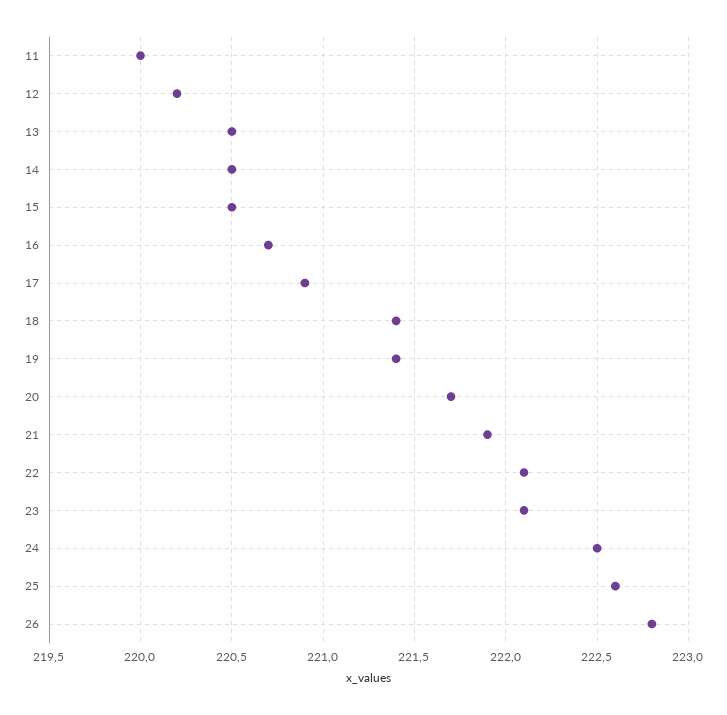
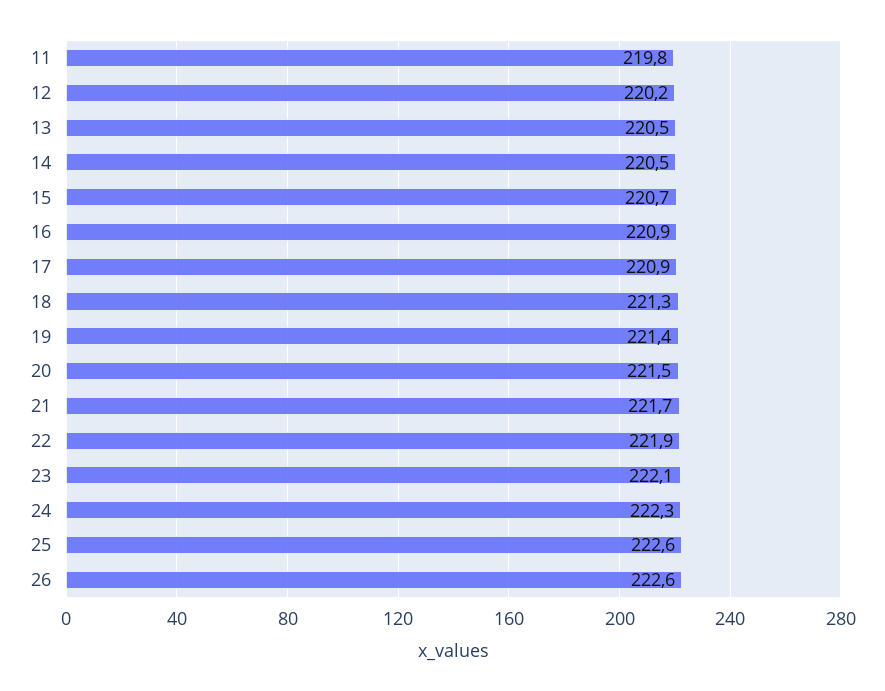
11: 220 -> 219.8
15: 220.5 -> 220.7
16: 220.7 -> 220.9
18: 221.4 -> 221.3
20: 221.7 -> 221.5
21: 221.9 -> 221.7
22: 222.1 -> 221.9
24: 222.5 -> 222.3
26: 222.8 -> 222.6

